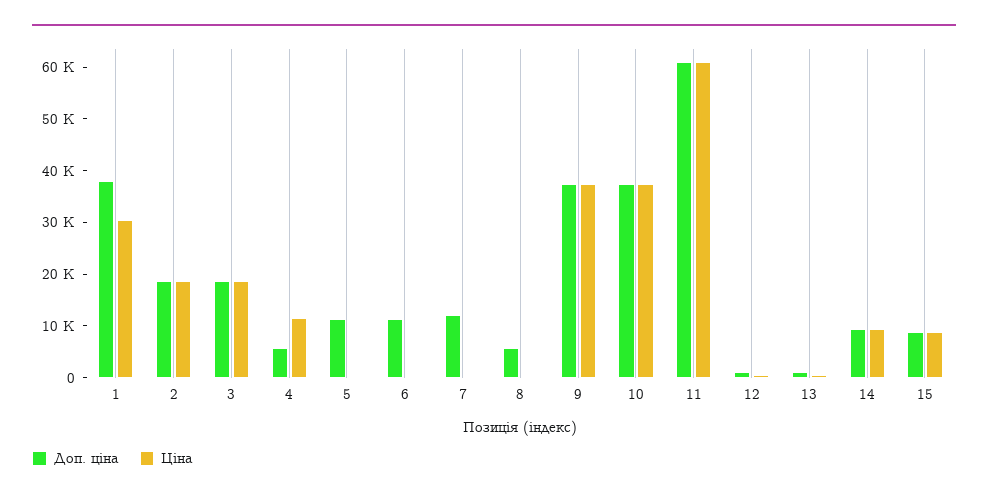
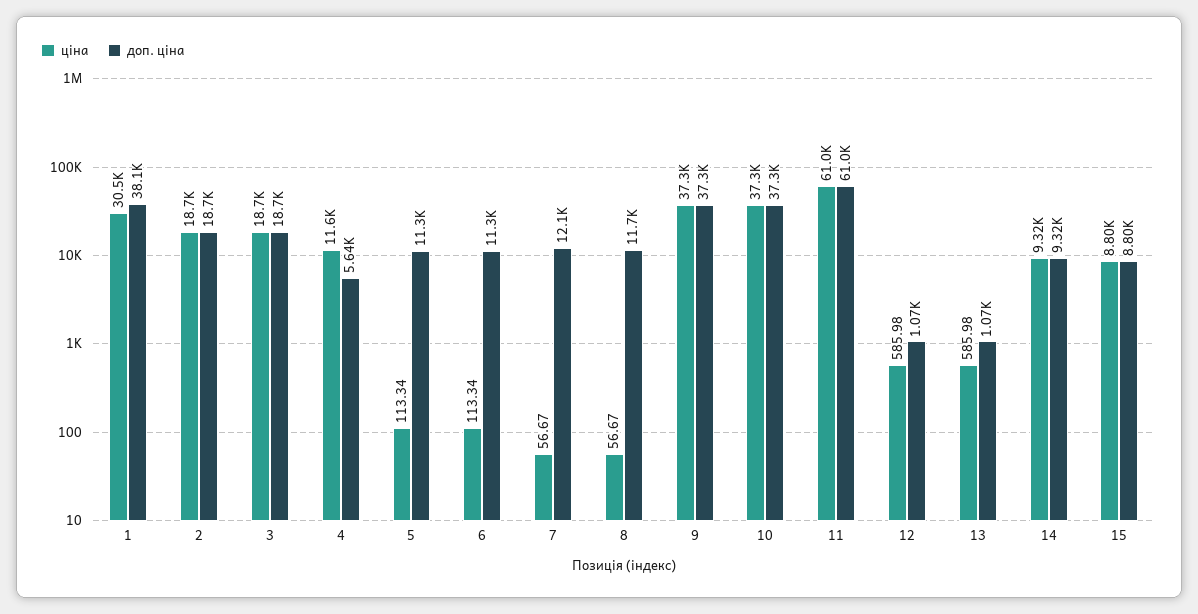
Доп. ціна, 8: 6000 -> 11700

